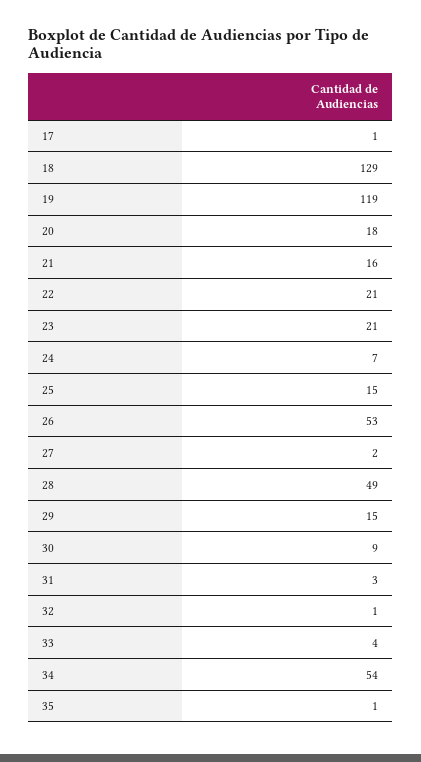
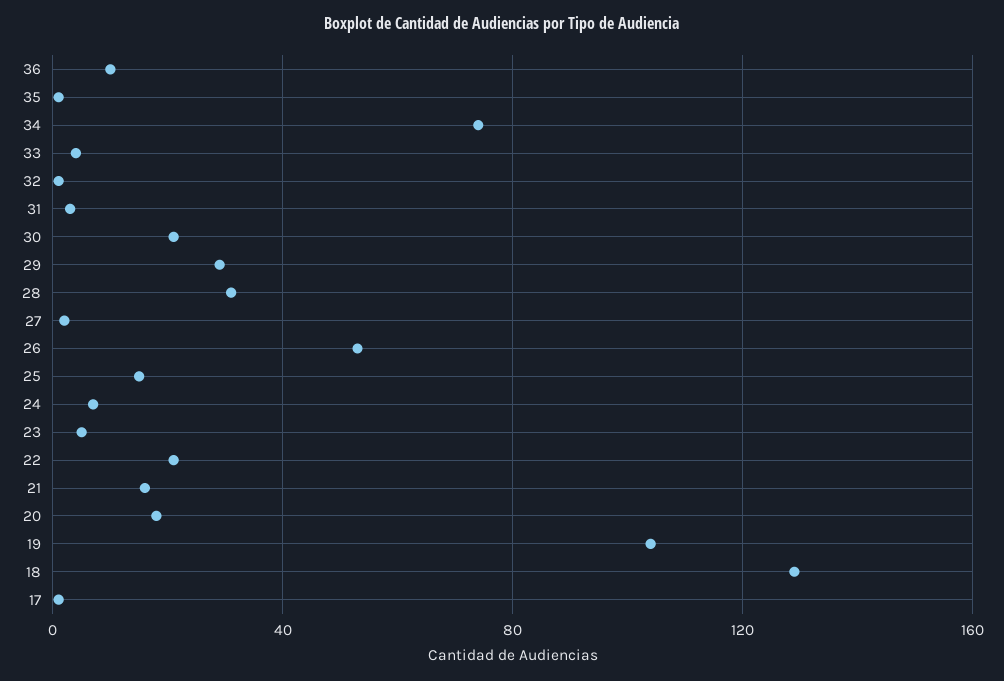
19: 119 -> 105
23: 21 -> 5
28: 49 -> 30
29: 15 -> 30
30: 9 -> 20
34: 54 -> 75
36: none -> 10

